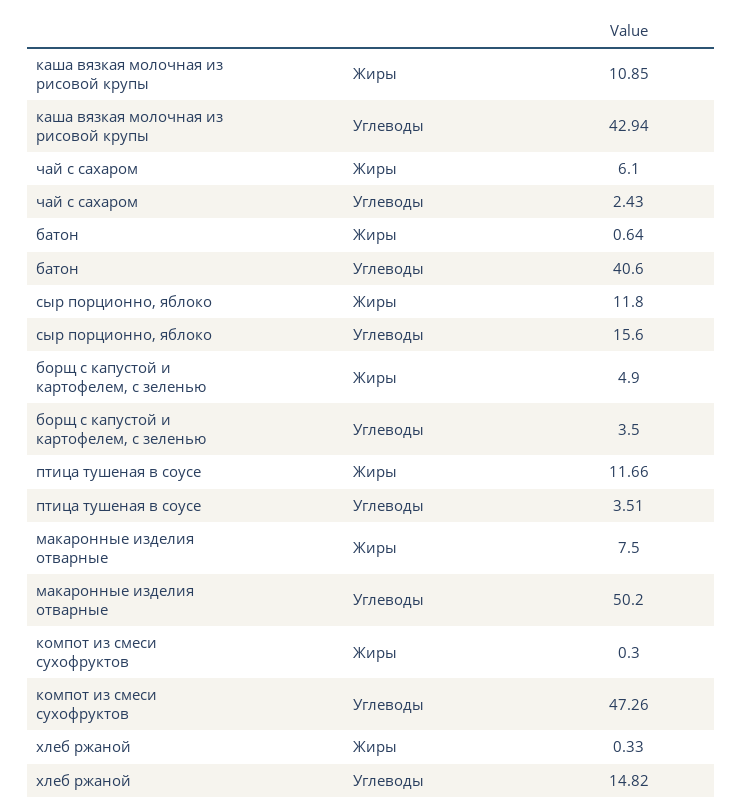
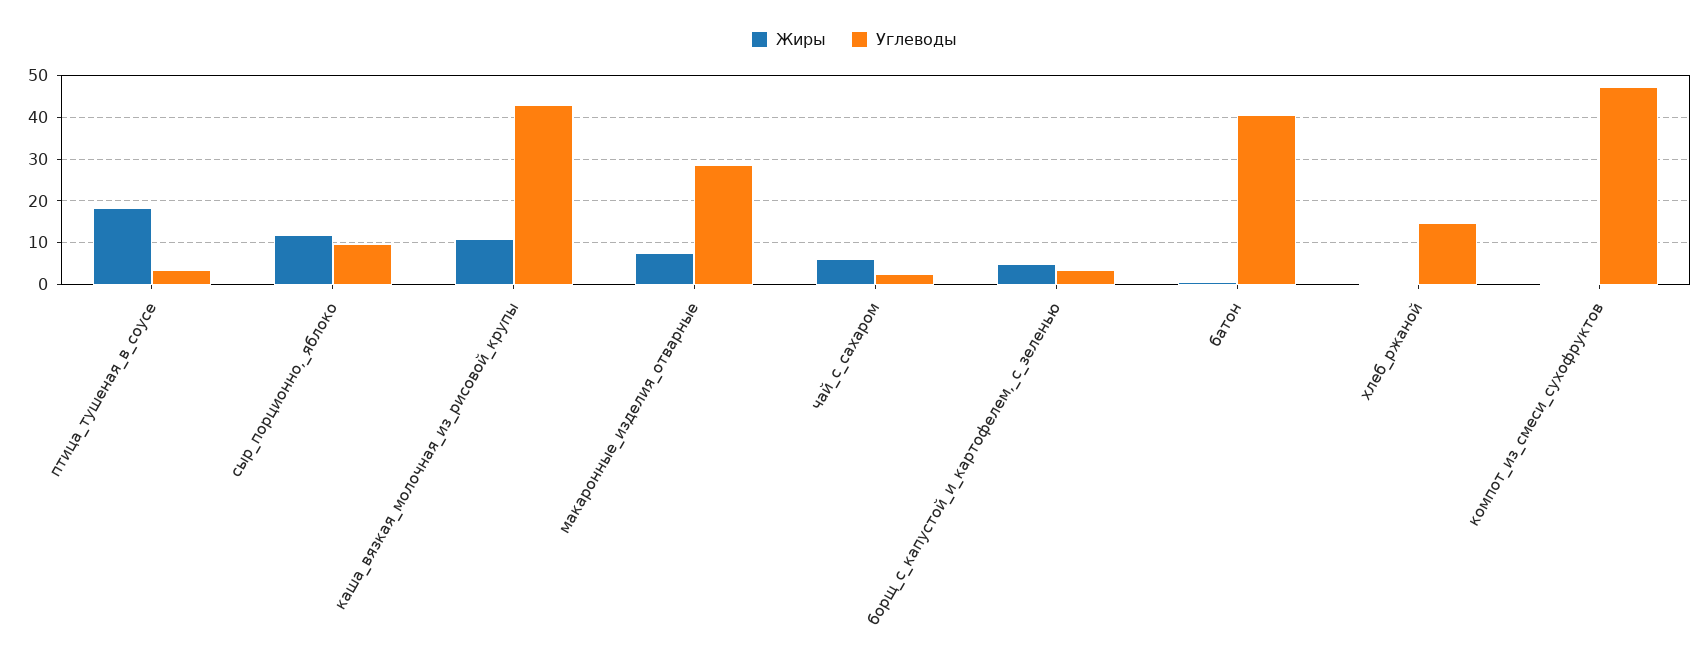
Углеводы, сыр порционно, яблоко: 15.6 -> 10
Жиры, птица тушеная в соусе: 11.66 -> 18
Углеводы, макаронные изделия отварные: 50.2 -> 28

